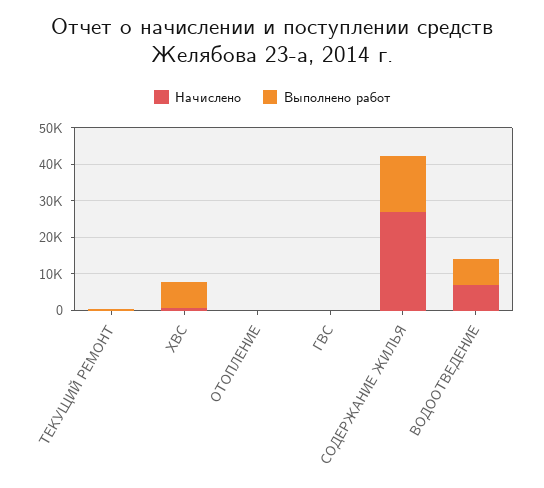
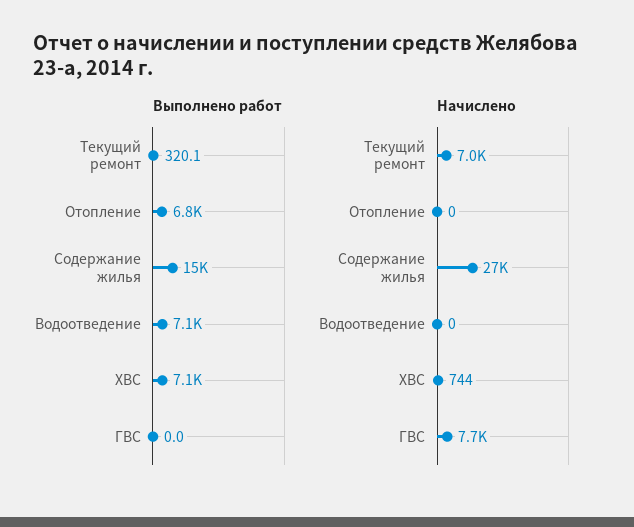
Начислено, ТЕКУЩИЙ РЕМОНТ: 0 -> 7000
Выполнено работ, ОТОПЛЕНИЕ: 0 -> 6800
Начислено, ГВС: 0 -> 7700
Начислено, ВОДООТВЕДЕНИЕ: 7500 -> 0

